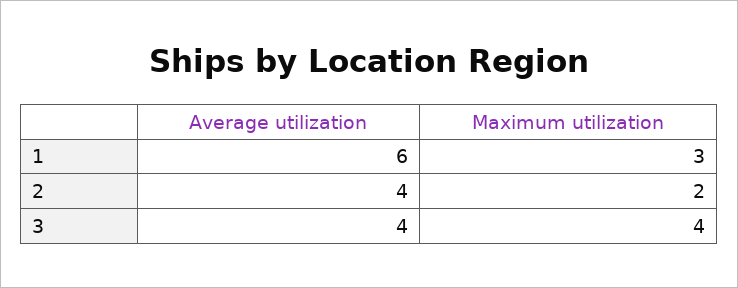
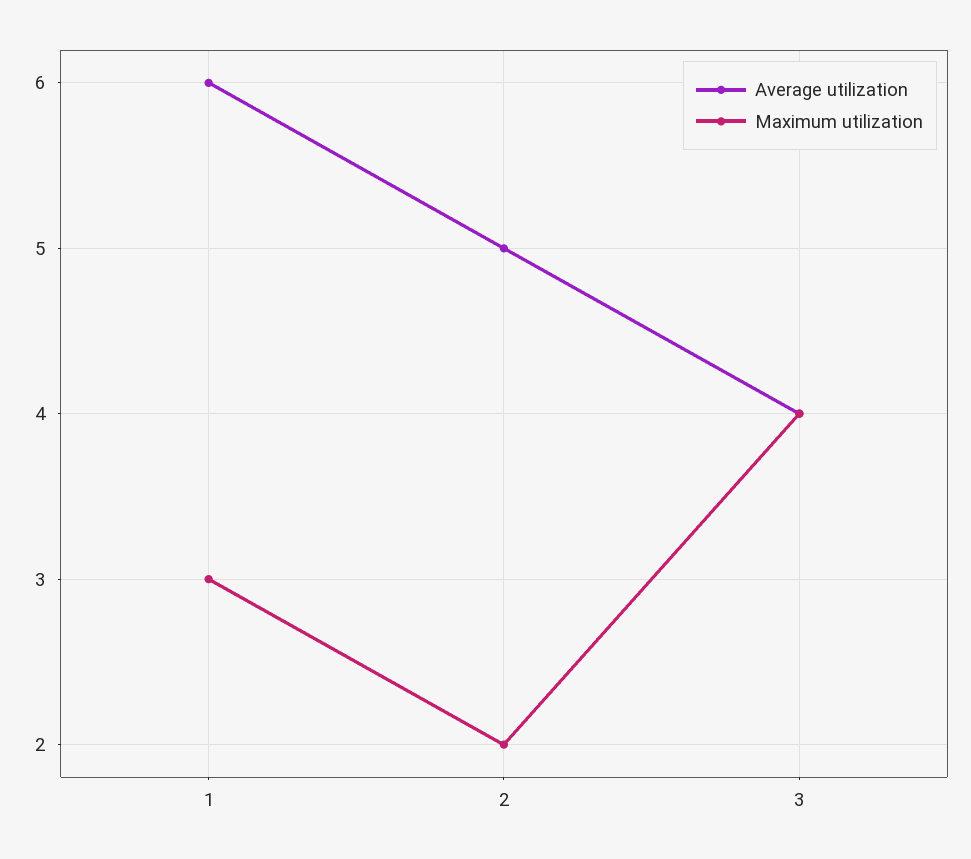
Average utilization, 2: 4 -> 5

